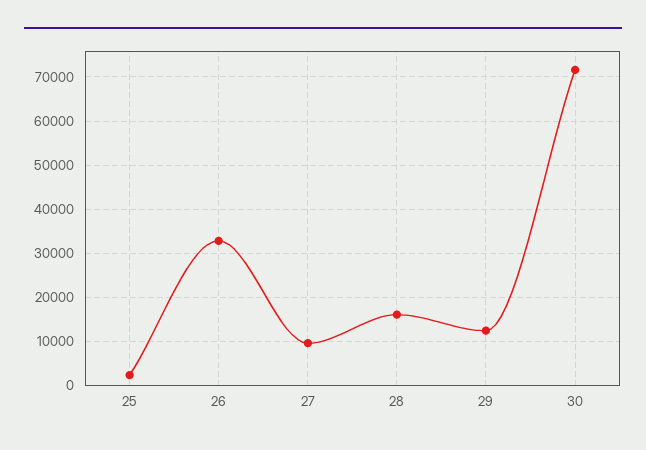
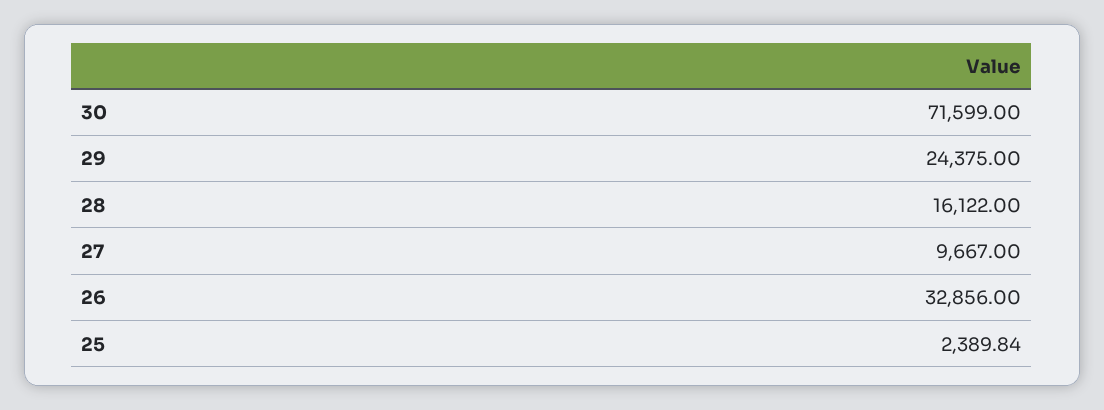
29: 12000 -> 24375

